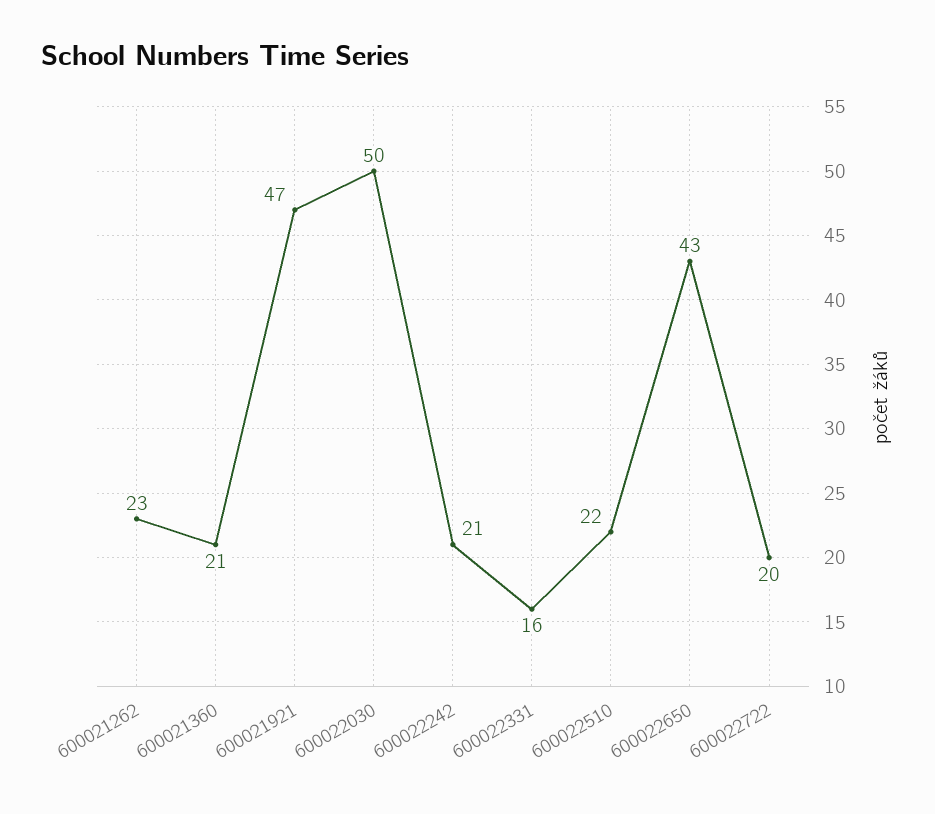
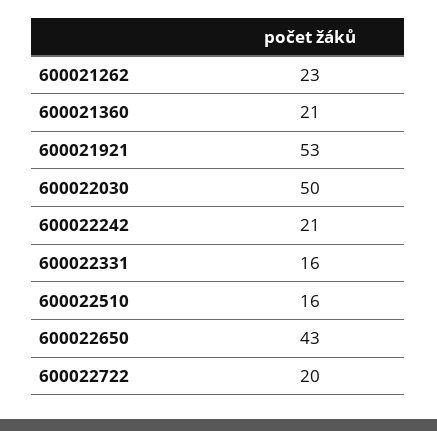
600021921: 47 -> 53
600022510: 22 -> 16

